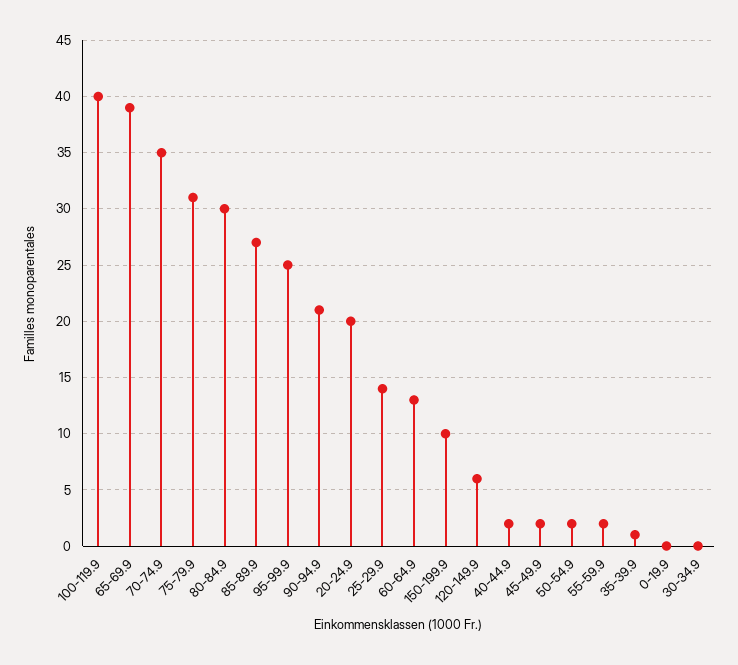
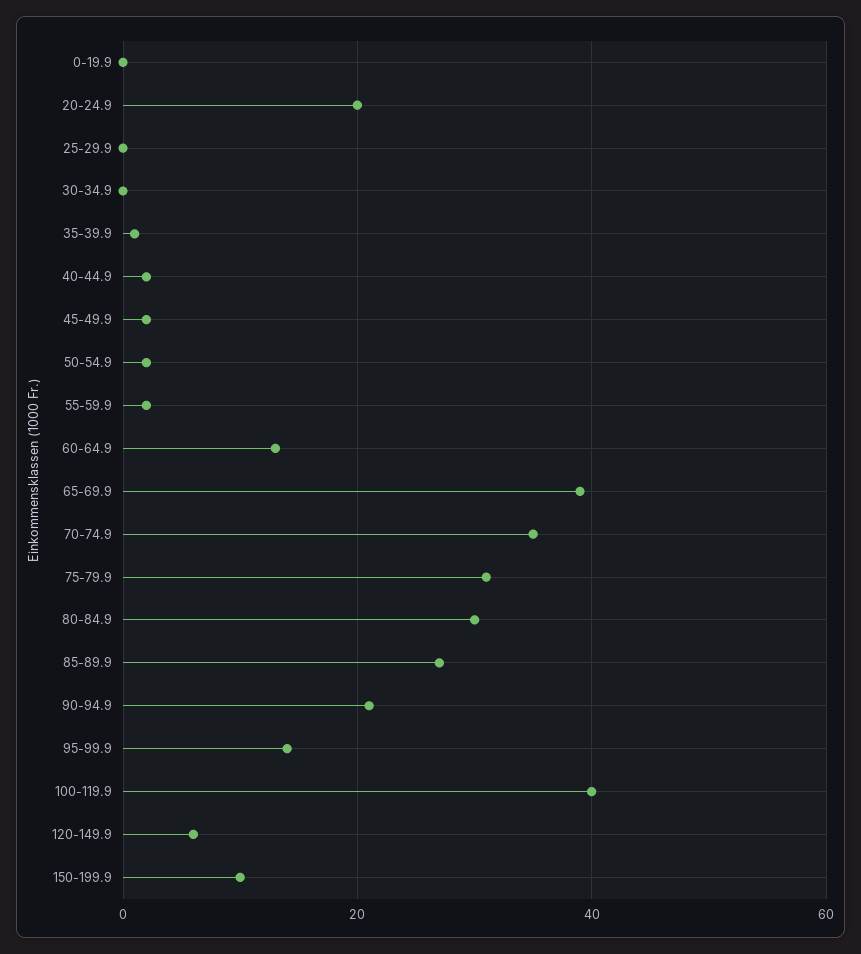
95-99.9: 25 -> 15
25-29.9: 14 -> 0

